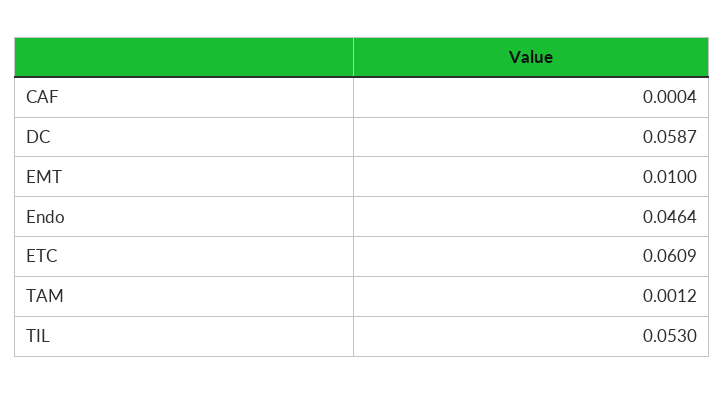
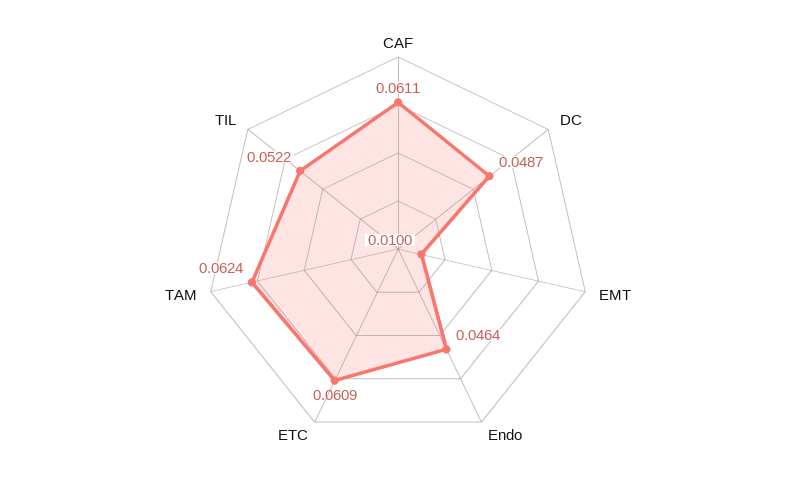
CAF: 0.0004 -> 0.0611
DC: 0.0587 -> 0.0487
TAM: 0.0012 -> 0.0624
TIL: 0.053 -> 0.0522

